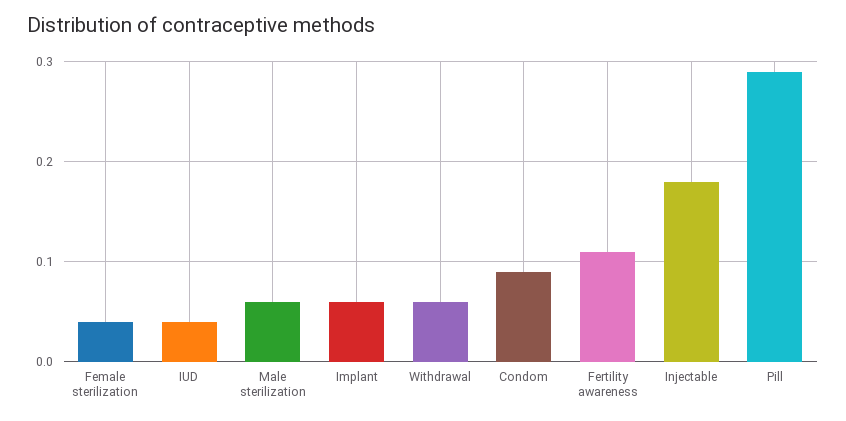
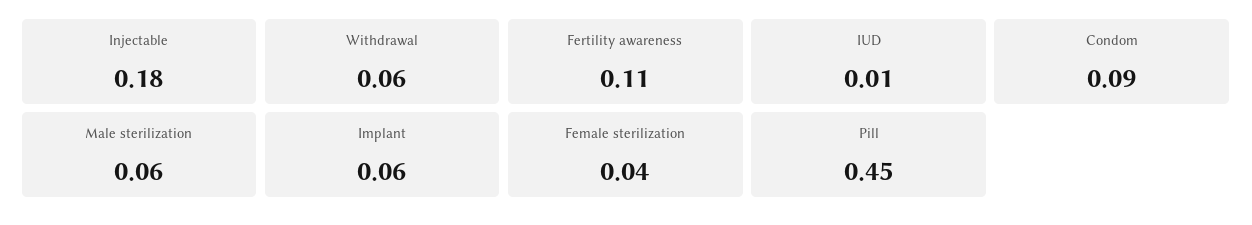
IUD: 0.04 -> 0.01
Pill: 0.29 -> 0.45

